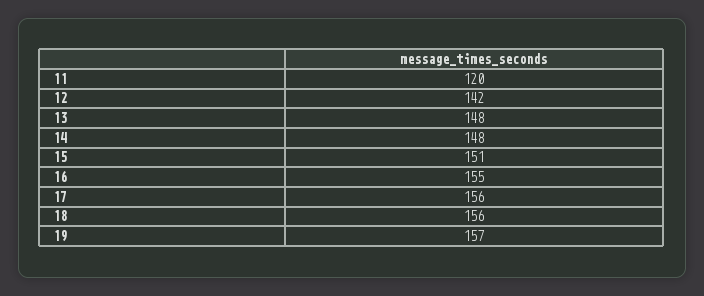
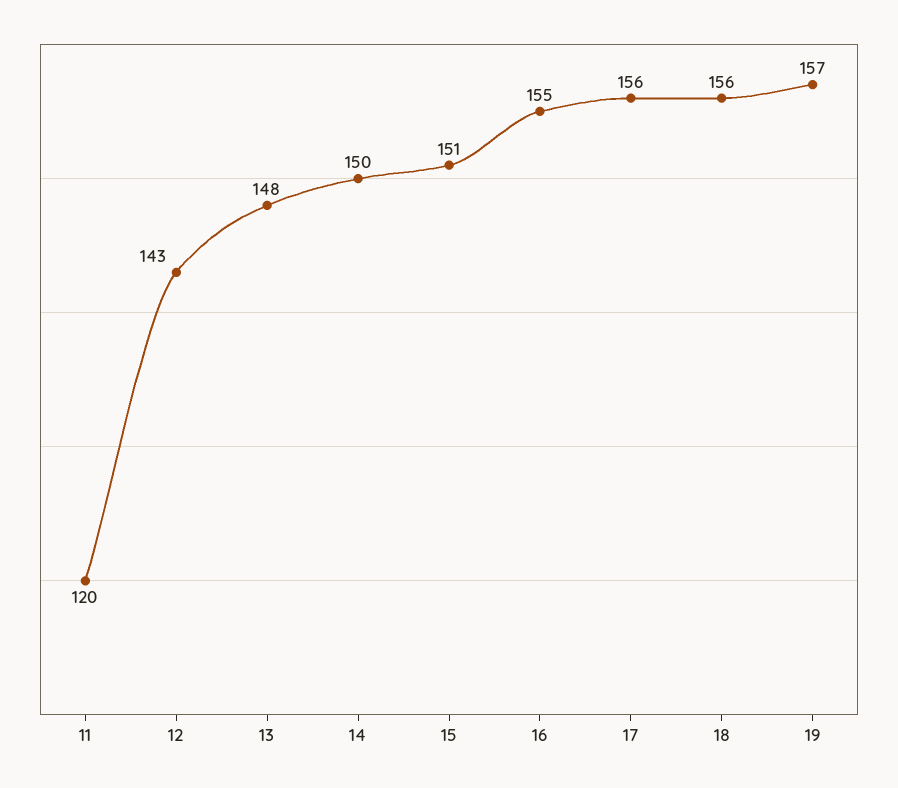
12: 142 -> 143
14: 148 -> 150

